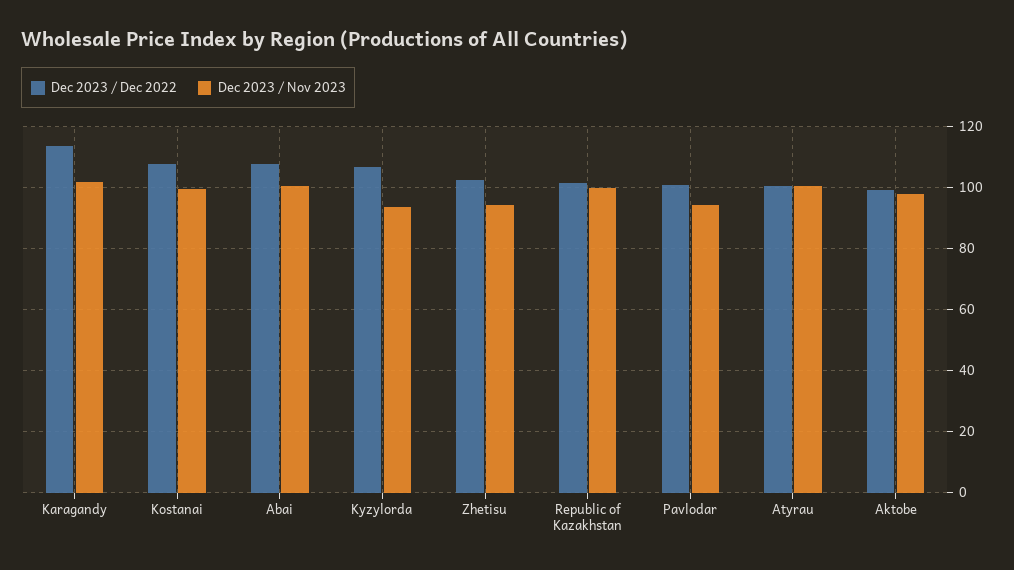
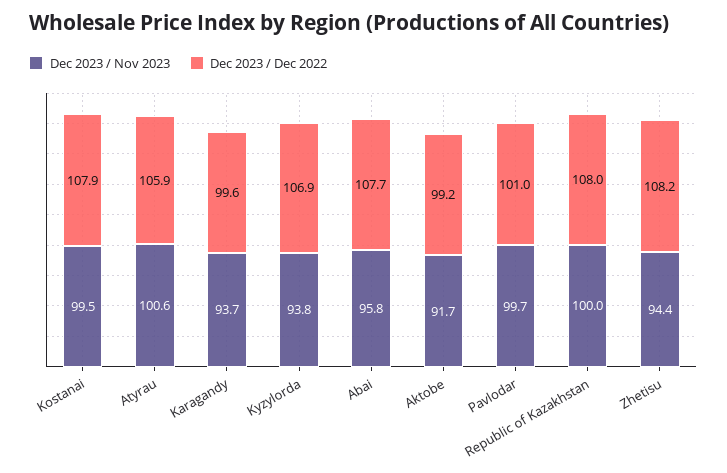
Dec 2023 / Dec 2022, Karagandy: 114 -> 99.6
Dec 2023 / Nov 2023, Karagandy: 102 -> 93.7
Dec 2023 / Nov 2023, Abai: 100 -> 95.8
Dec 2023 / Dec 2022, Zhetisu: 102 -> 108.2
Dec 2023 / Dec 2022, Republic of Kazakhstan: 102 -> 108
Dec 2023 / Nov 2023, Pavlodar: 94 -> 99.7
Dec 2023 / Dec 2022, Atyrau: 100 -> 105.9
Dec 2023 / Nov 2023, Aktobe: 98 -> 91.7

